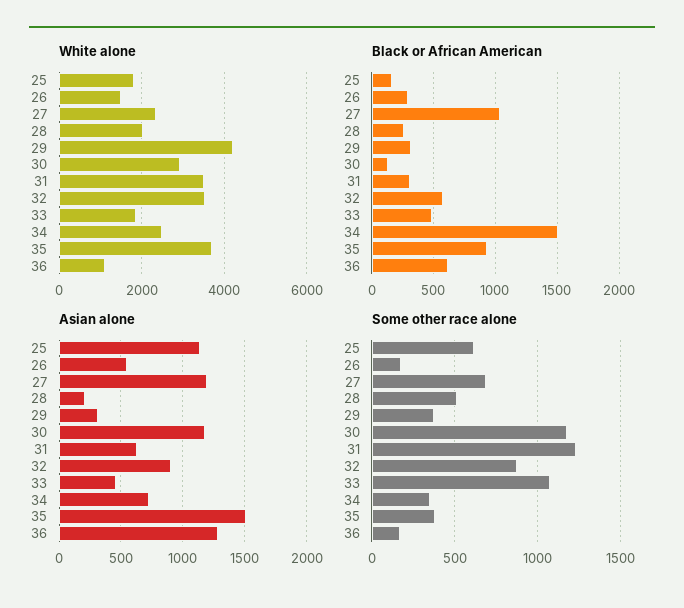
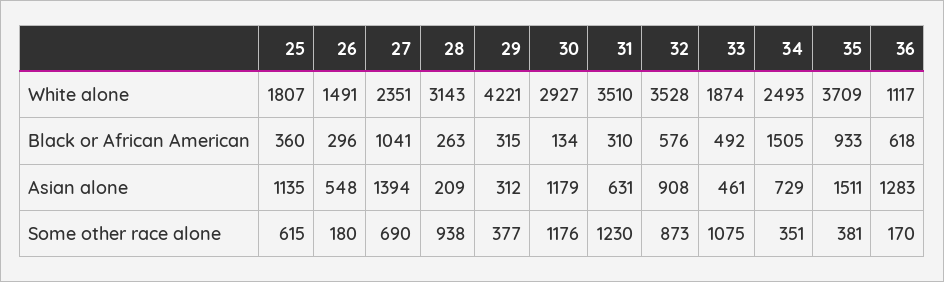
White alone, 28: 2000 -> 3143
Black or African American, 25: 150 -> 360
Asian alone, 27: 1200 -> 1394
Some other race alone, 28: 500 -> 938

